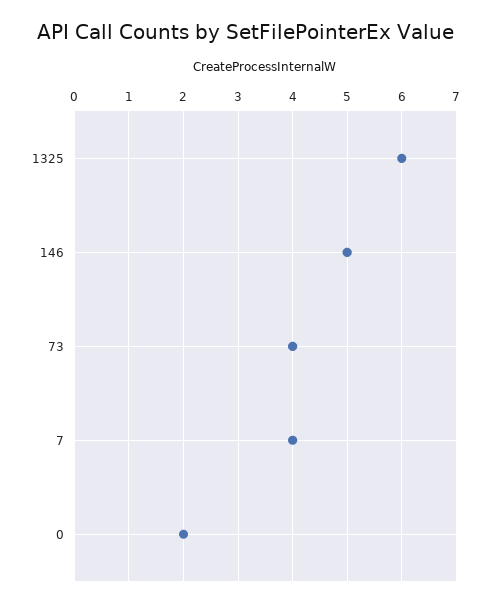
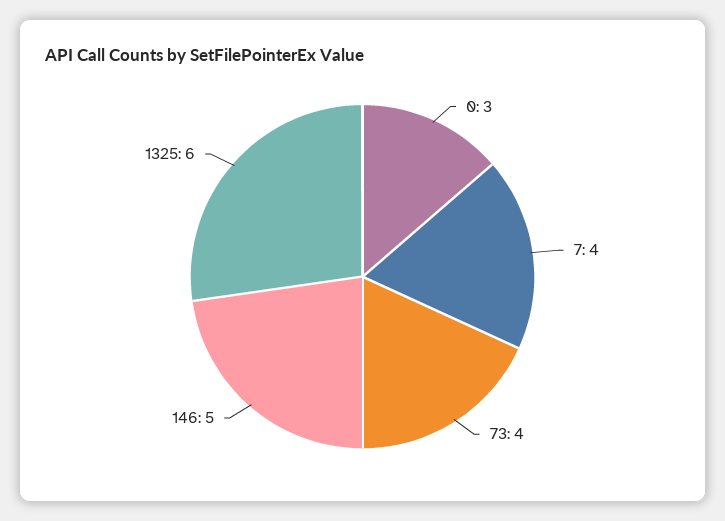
0: 2 -> 3

